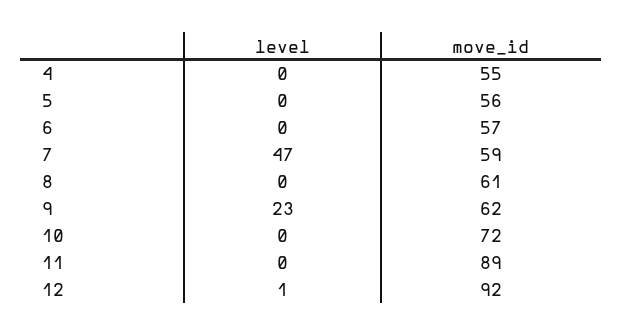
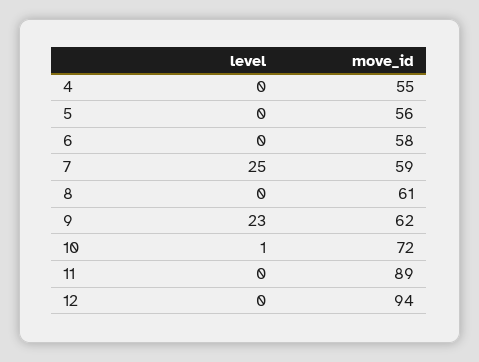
move_id, 6: 57 -> 58
level, 7: 47 -> 25
level, 10: 0 -> 1
level, 12: 1 -> 0
move_id, 12: 92 -> 94

